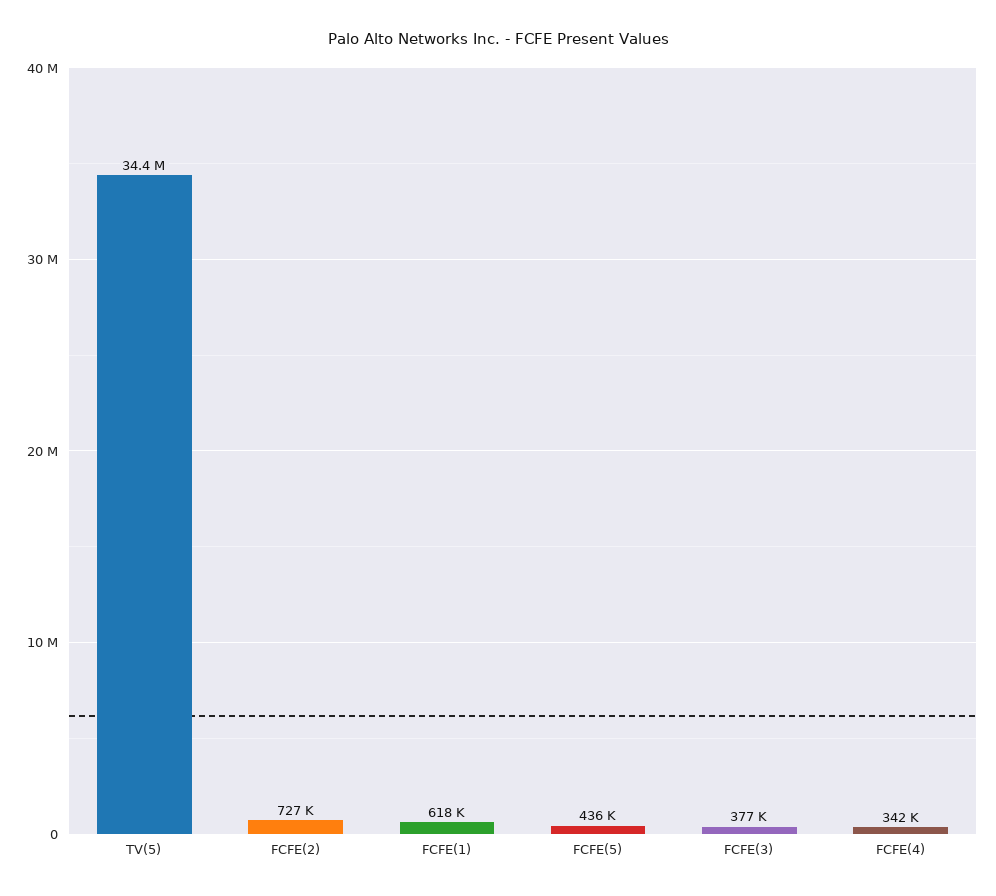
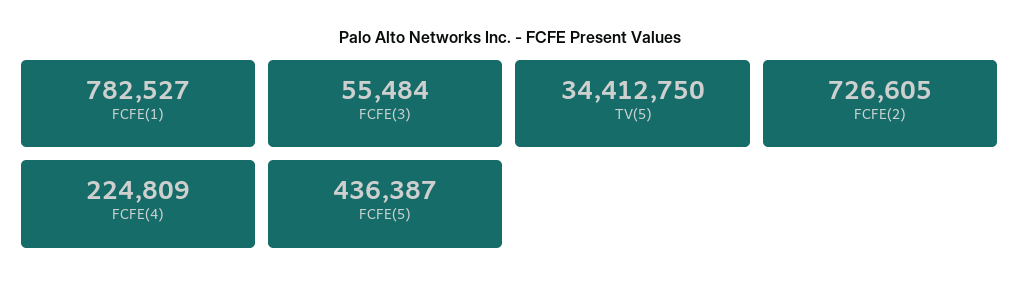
FCFE(1): 618000 -> 782527
FCFE(3): 377000 -> 55484
FCFE(4): 342000 -> 224809

